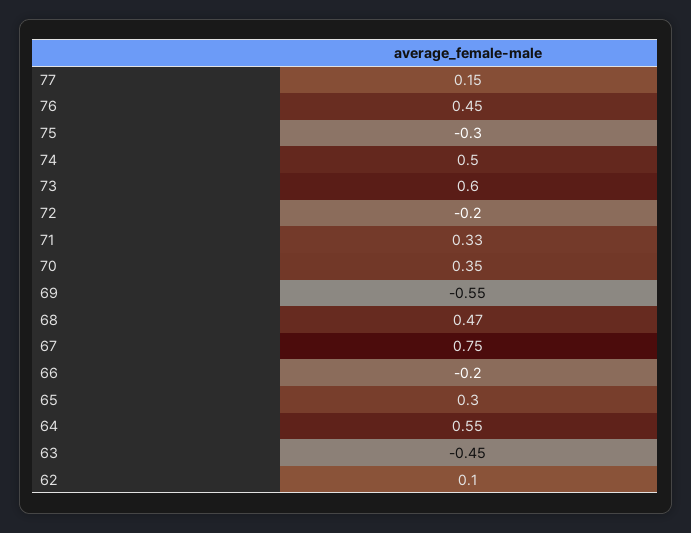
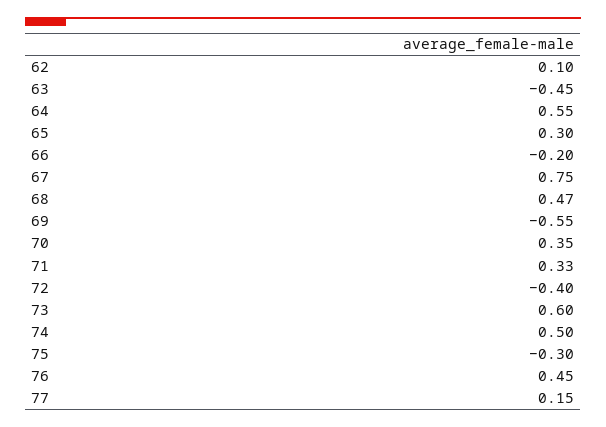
72: -0.2 -> -0.4

